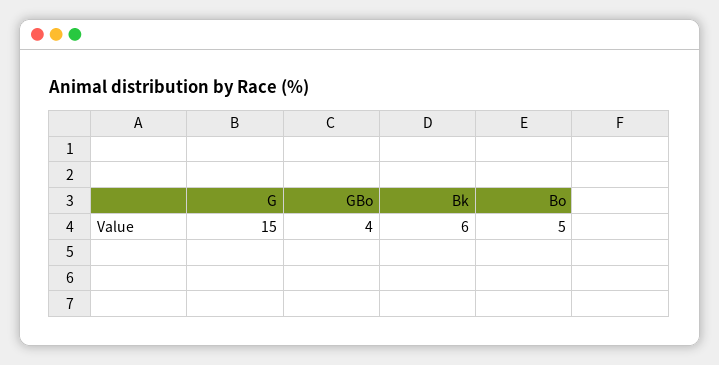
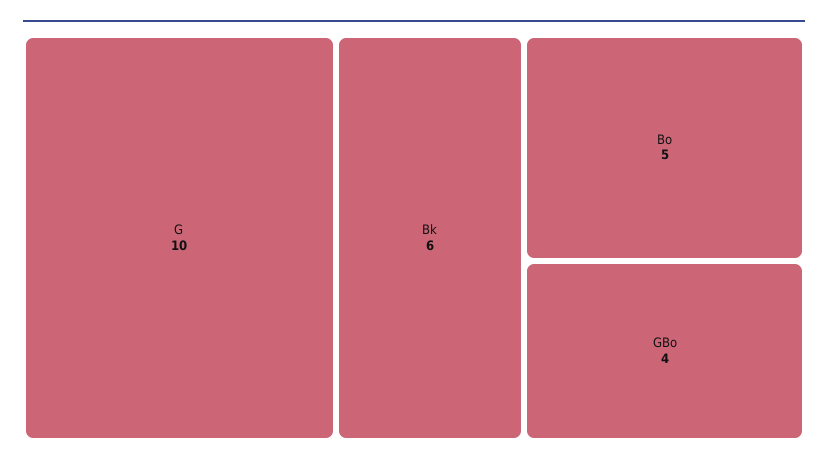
G: 15 -> 10

